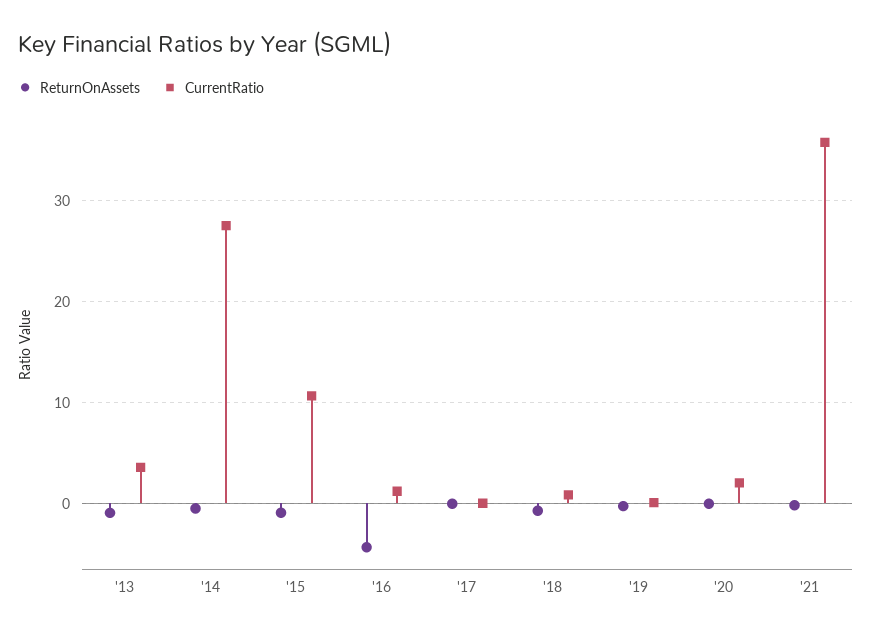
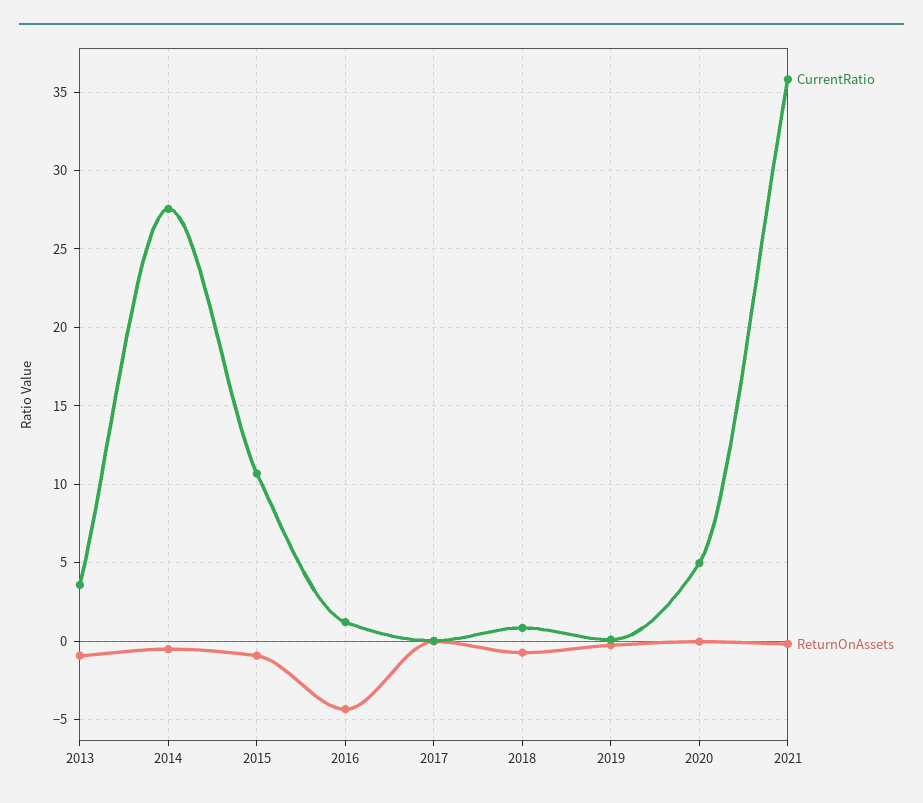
CurrentRatio, '20: 2 -> 5

